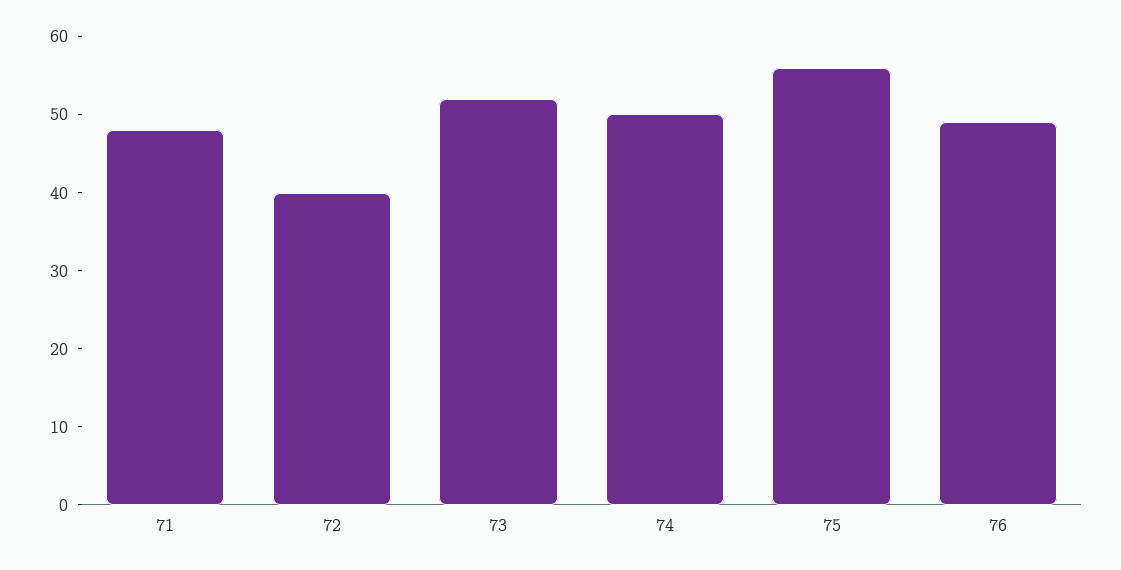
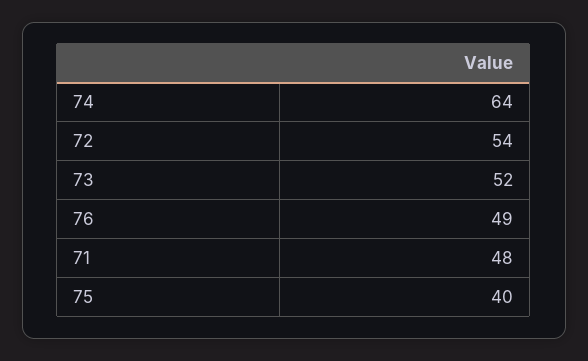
72: 40 -> 54
74: 50 -> 64
75: 55 -> 40

